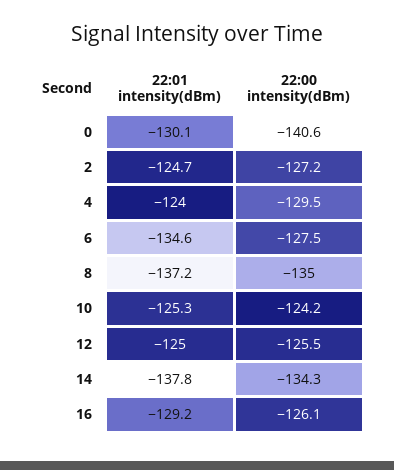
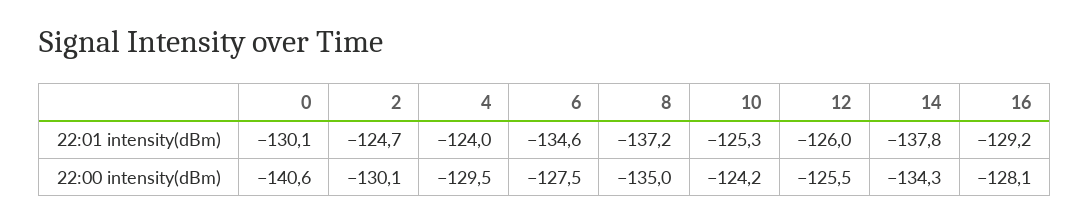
22:00 intensity(dBm), 2: -127.2 -> -130.1
22:01 intensity(dBm), 12: -125 -> -126
22:00 intensity(dBm), 16: -126.1 -> -128.1

